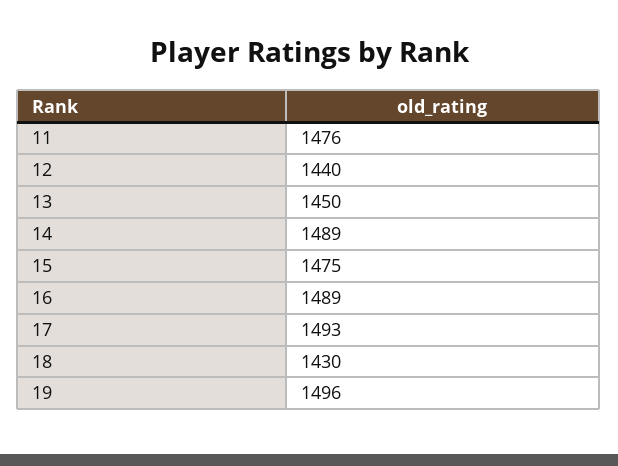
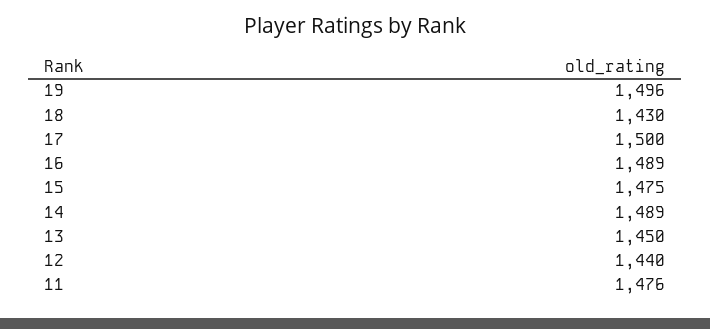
17: 1493 -> 1500

